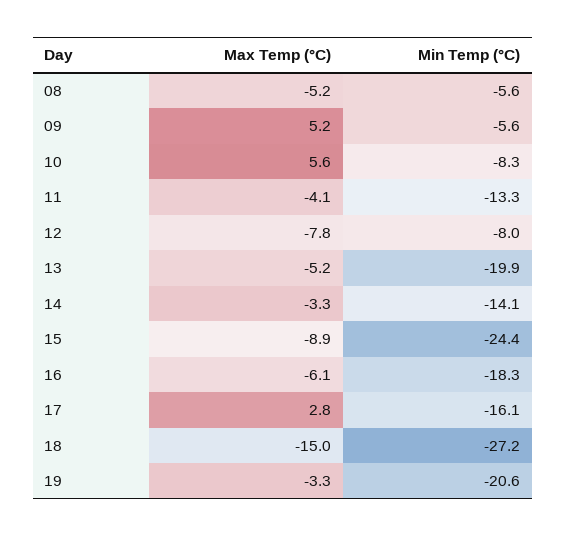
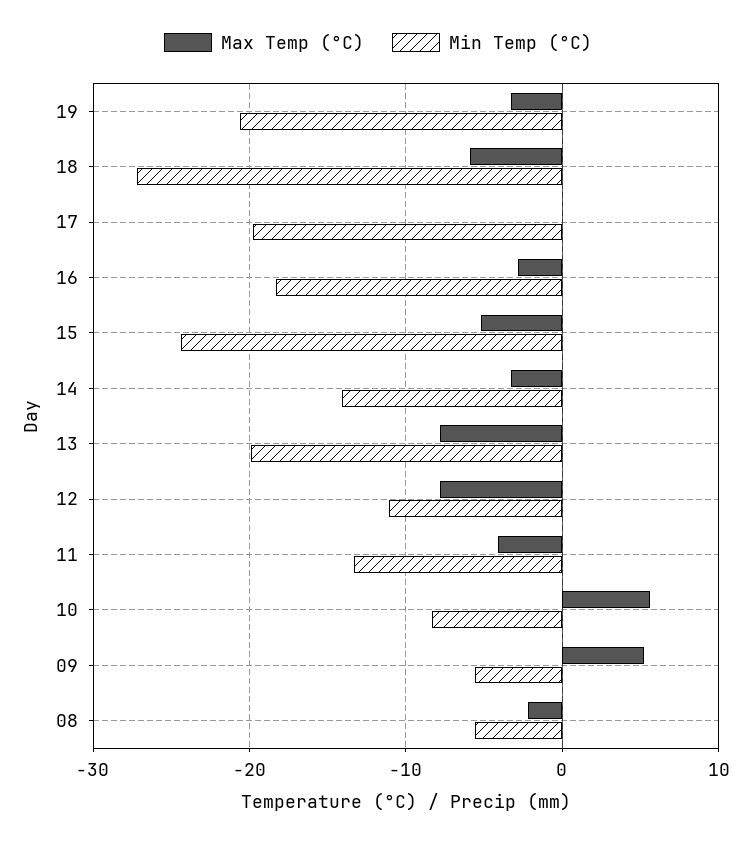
Max Temp (°C), 08: -5.2 -> -2
Min Temp (°C), 12: -8 -> -11
Max Temp (°C), 13: -5.2 -> -8
Max Temp (°C), 15: -8.9 -> -5
Max Temp (°C), 16: -6.1 -> -3
Max Temp (°C), 17: 2.8 -> 0
Min Temp (°C), 17: -16.1 -> -20
Max Temp (°C), 18: -15 -> -6

